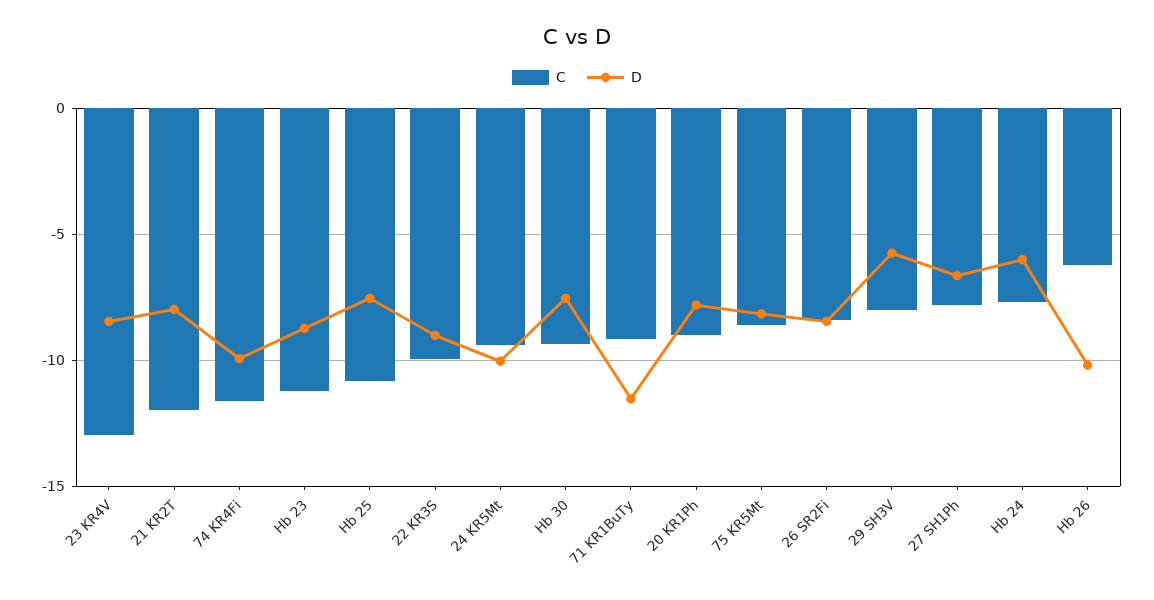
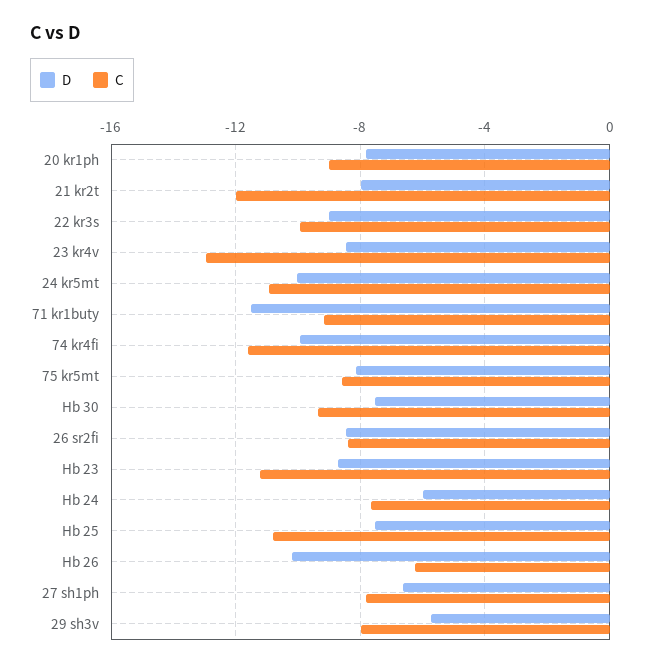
C, 24 KR5Mt: -9.5 -> -11

